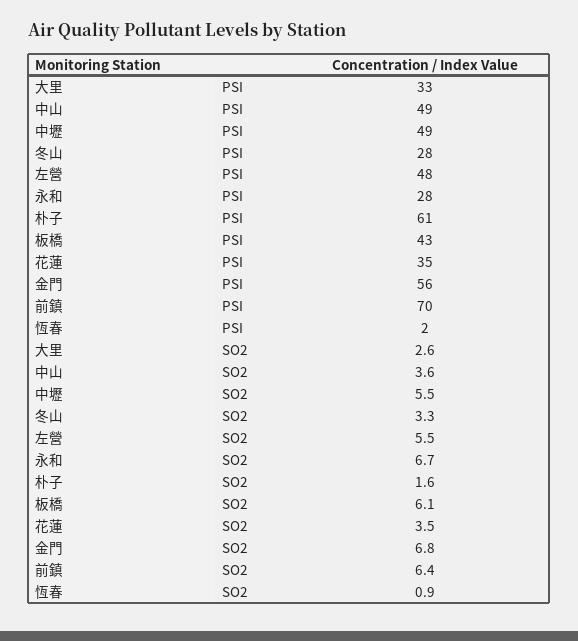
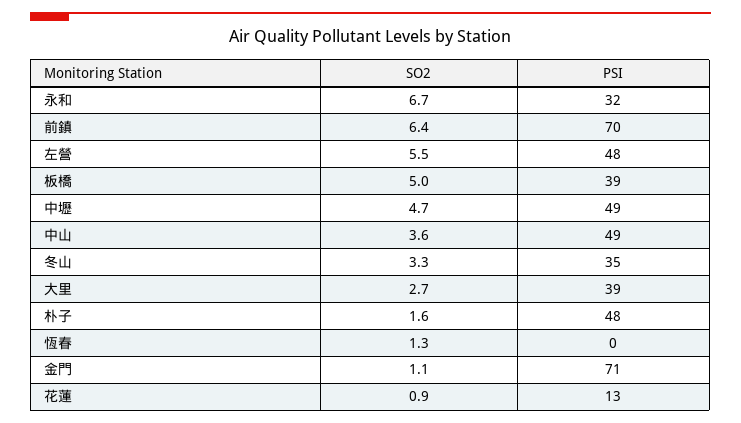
大里, PSI: 33 -> 39
冬山, PSI: 28 -> 35
永和, PSI: 28 -> 32
朴子, PSI: 61 -> 48
板橋, PSI: 43 -> 39
花蓮, PSI: 35 -> 13
金門, PSI: 56 -> 71
恆春, PSI: 2 -> 0
大里, SO2: 2.6 -> 2.7
中壢, SO2: 5.5 -> 4.7
板橋, SO2: 6.1 -> 5
花蓮, SO2: 3.5 -> 0.9
金門, SO2: 6.8 -> 1.1
恆春, SO2: 0.9 -> 1.3

